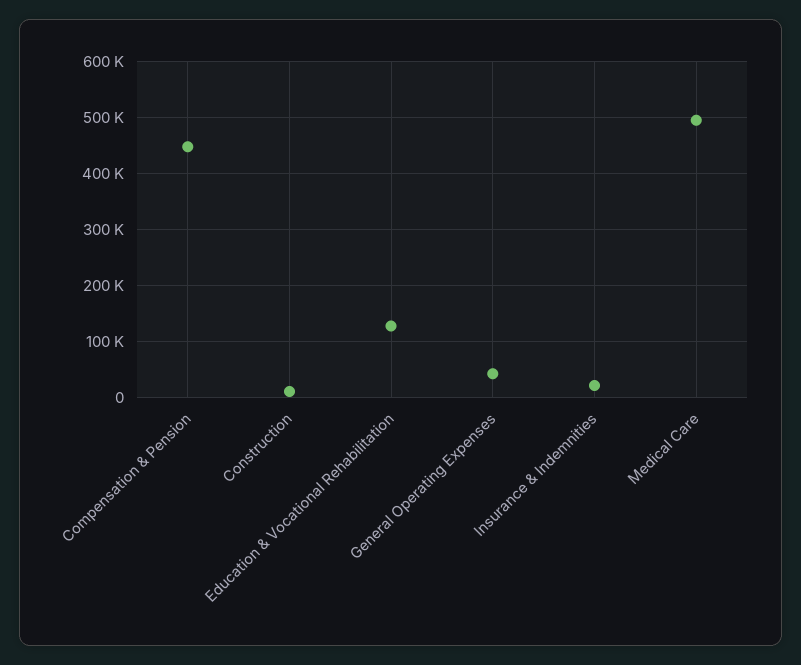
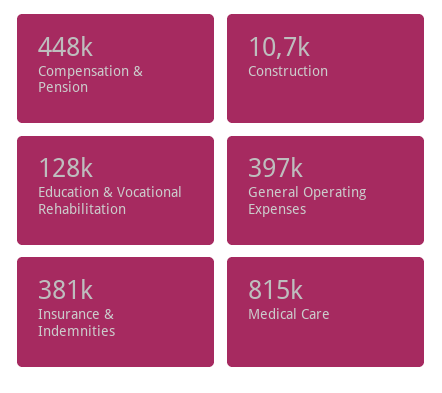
General Operating Expenses: 40000 -> 397000
Insurance & Indemnities: 20000 -> 381000
Medical Care: 500000 -> 815000

